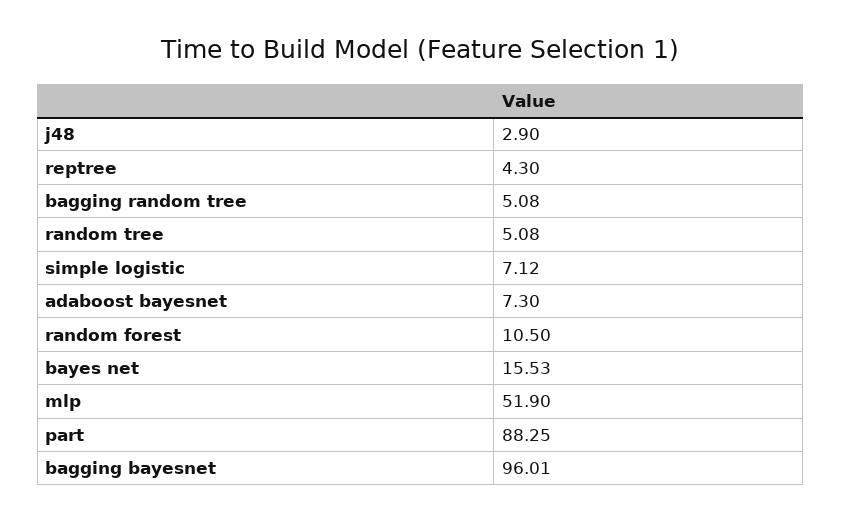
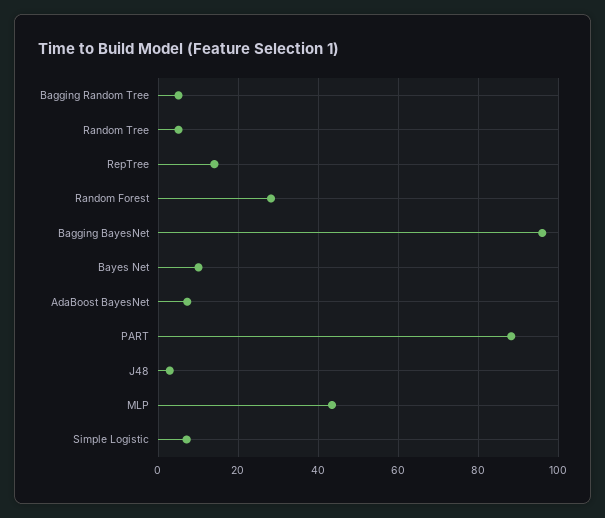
reptree: 4.3 -> 14
random forest: 10.5 -> 28
bayes net: 15.53 -> 10
mlp: 51.9 -> 44

